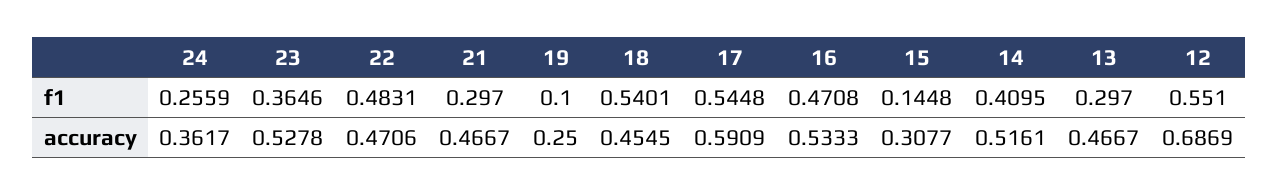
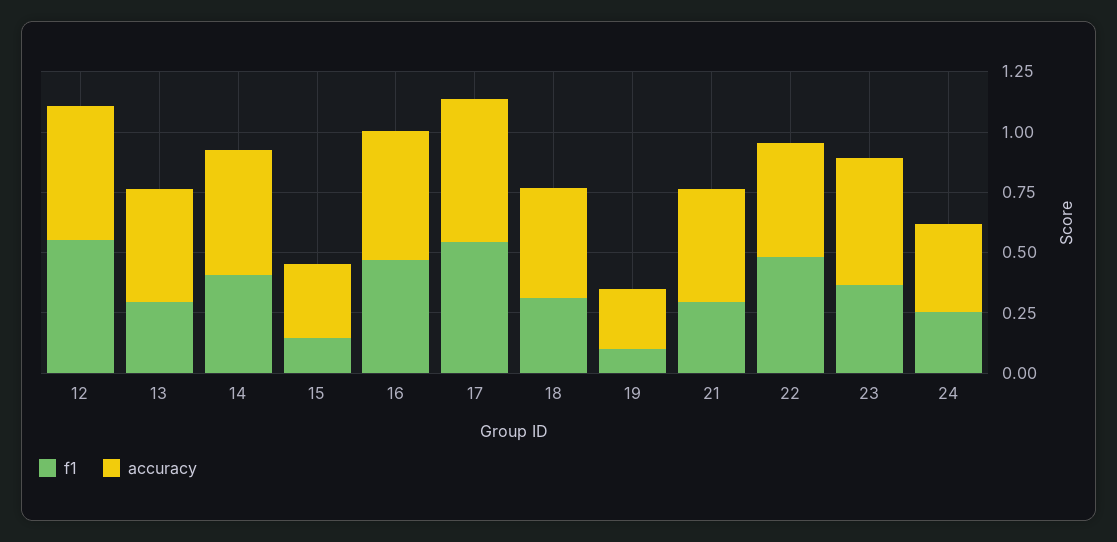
f1, 18: 0.5401 -> 0.3
accuracy, 12: 0.6869 -> 0.55

